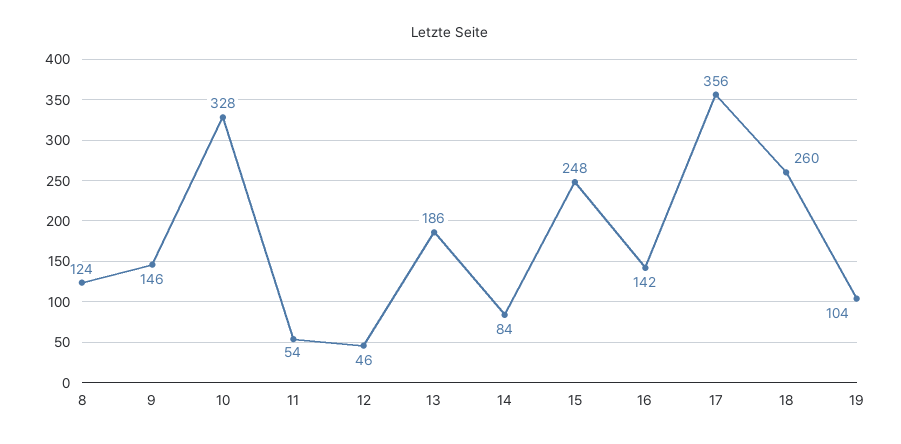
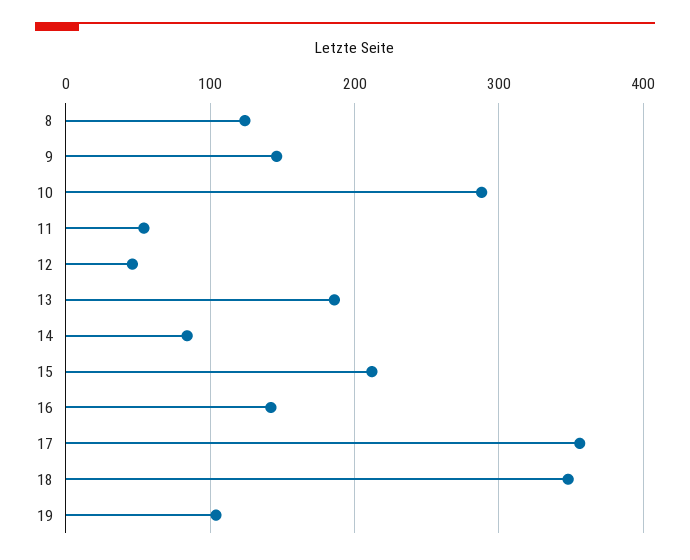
10: 328 -> 290
15: 248 -> 210
18: 260 -> 350

